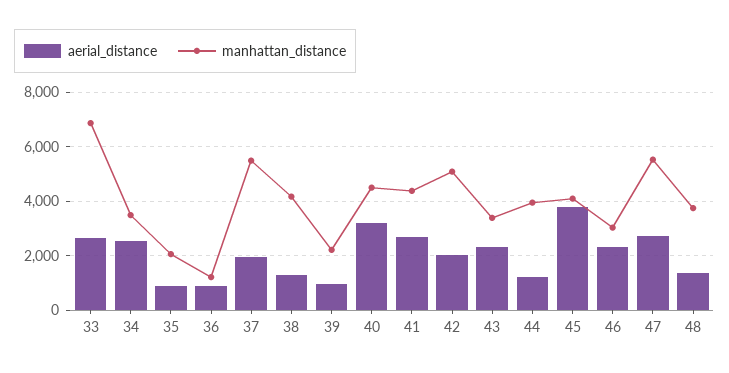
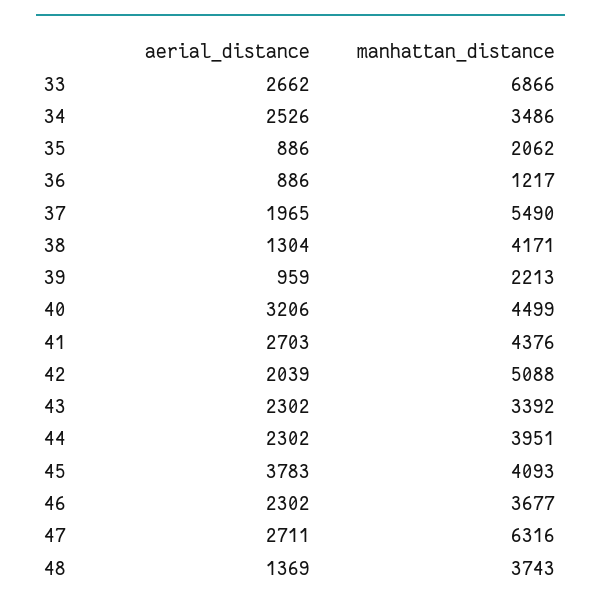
aerial_distance, 44: 1250 -> 2302
manhattan_distance, 46: 3000 -> 3677
manhattan_distance, 47: 5500 -> 6316

